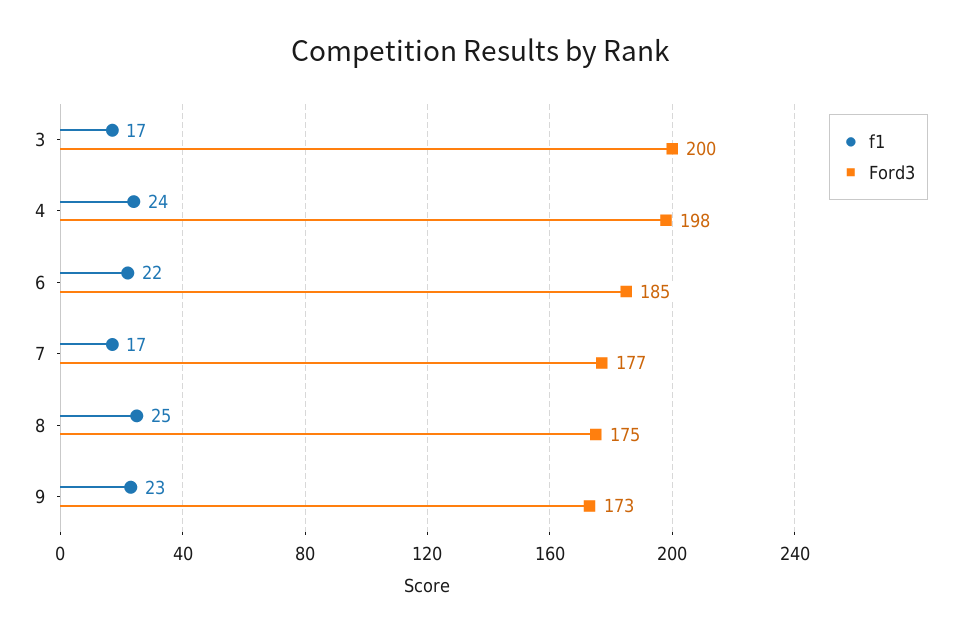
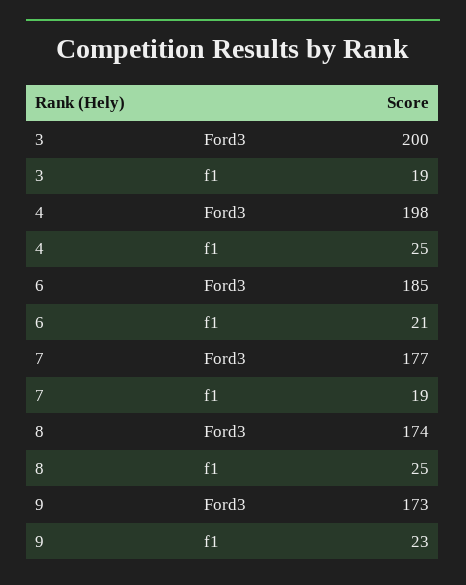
f1, 3: 17 -> 19
f1, 4: 24 -> 25
f1, 6: 22 -> 21
f1, 7: 17 -> 19
Ford3, 8: 175 -> 174

